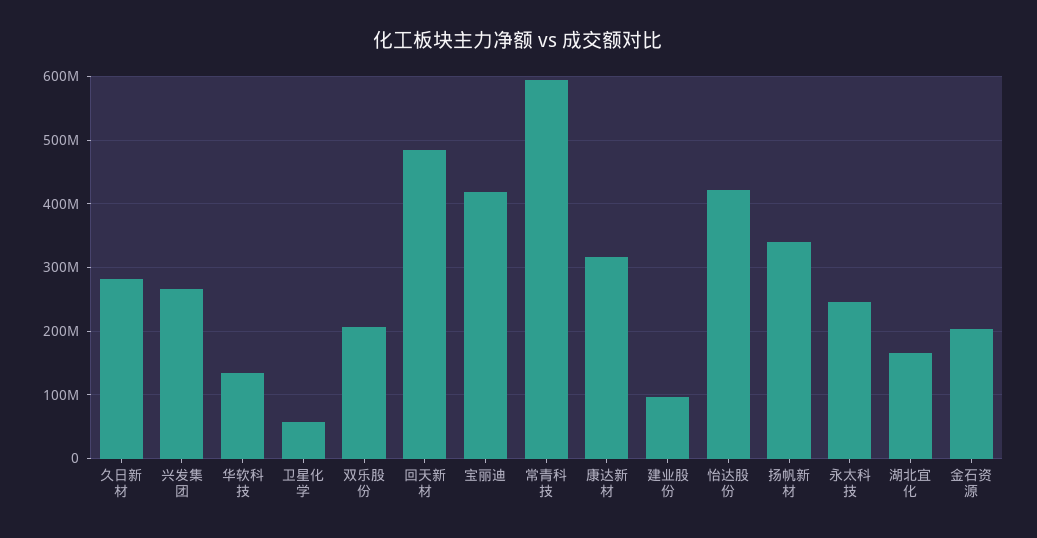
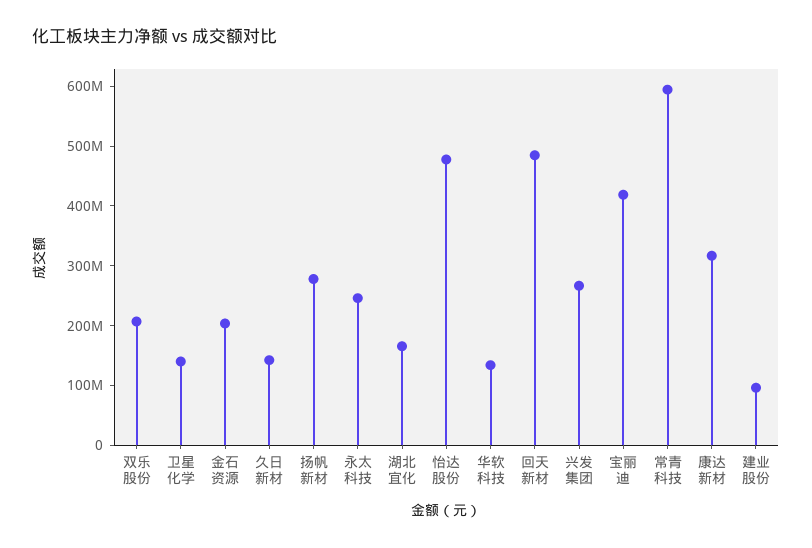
久日新材: 280000000 -> 140000000
卫星化学: 60000000 -> 140000000
怡达股份: 420000000 -> 480000000
扬帆新材: 340000000 -> 280000000

